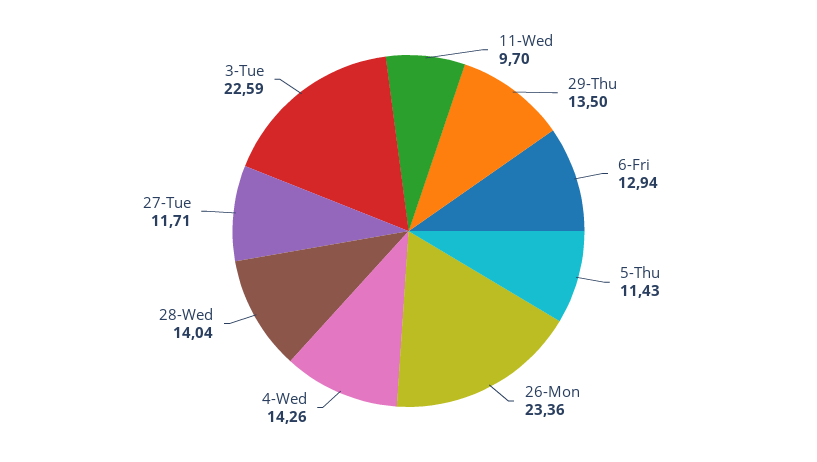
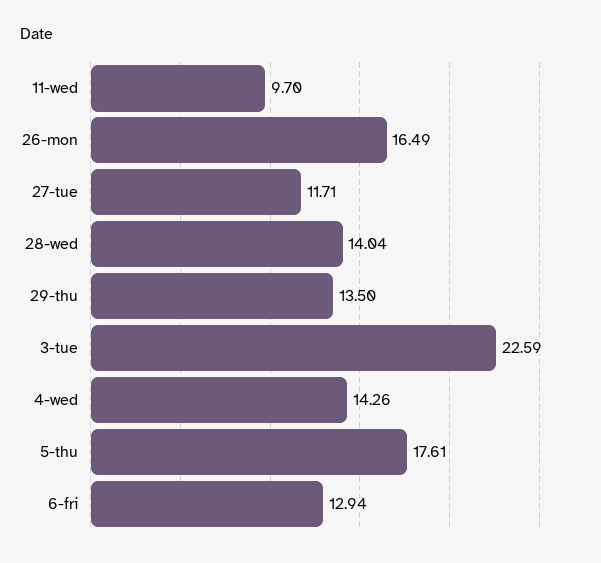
5-Thu: 11.43 -> 17.61
26-Mon: 23.36 -> 16.49

